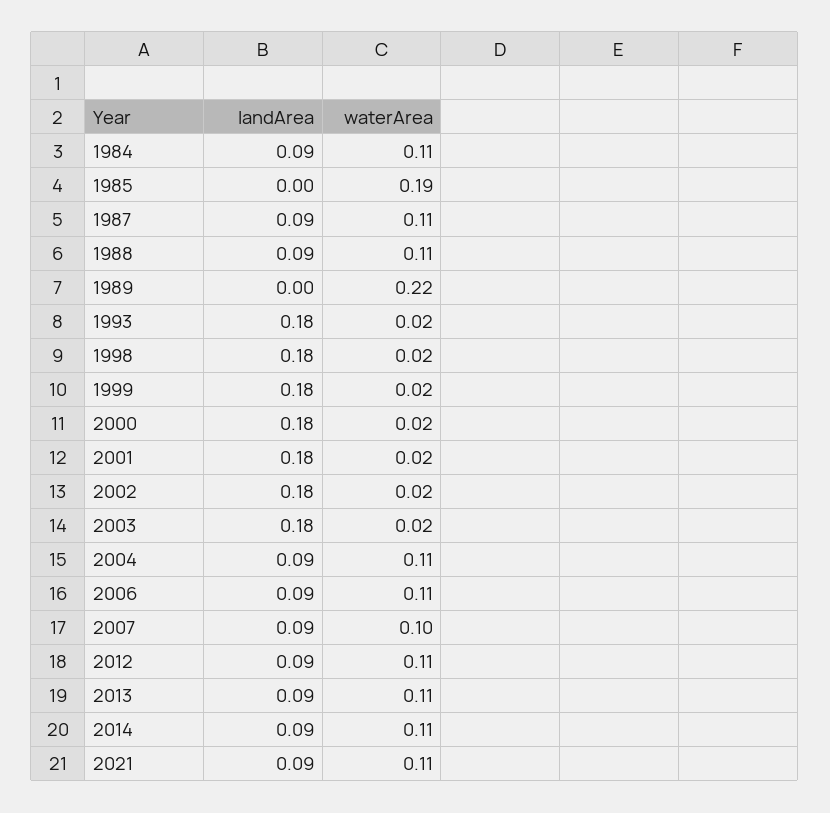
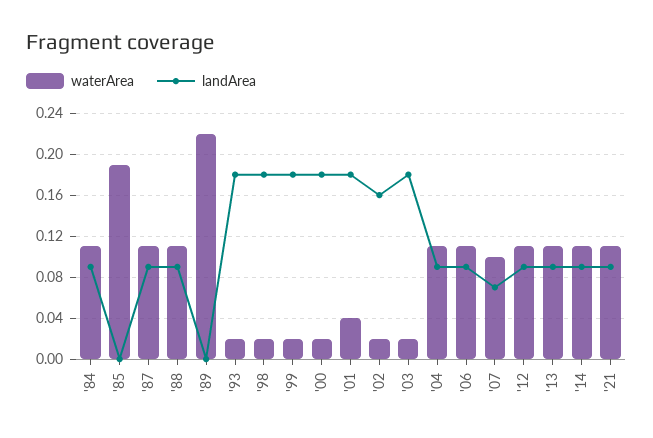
waterArea, 2001: 0.02 -> 0.04
landArea, 2002: 0.18 -> 0.16
landArea, 2007: 0.09 -> 0.07

